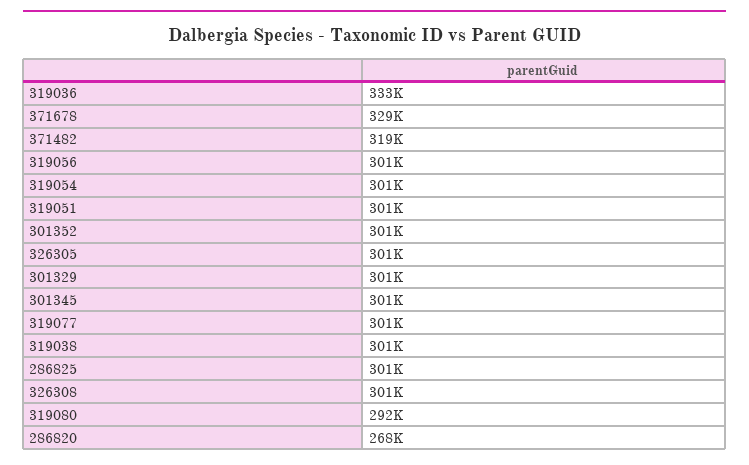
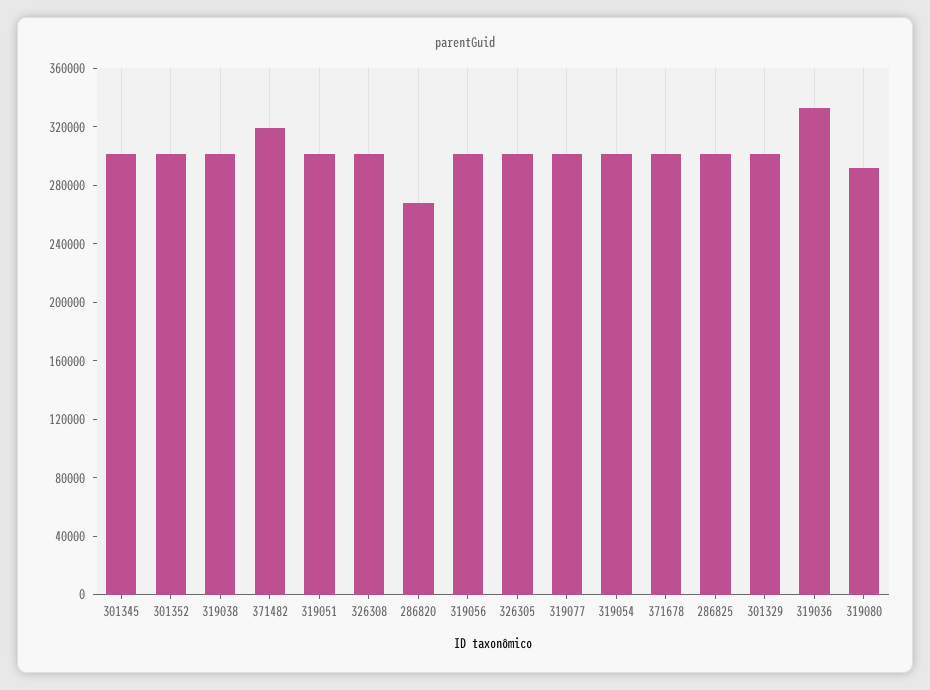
371678: 329000 -> 300000

